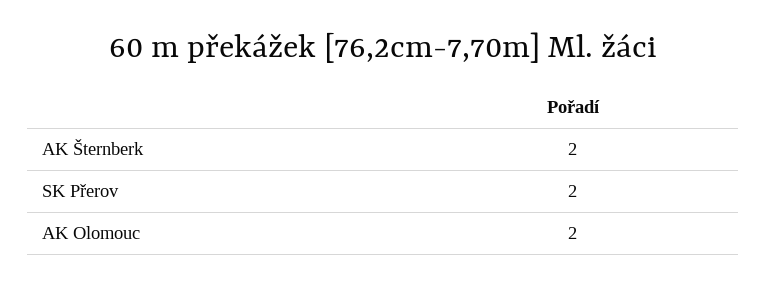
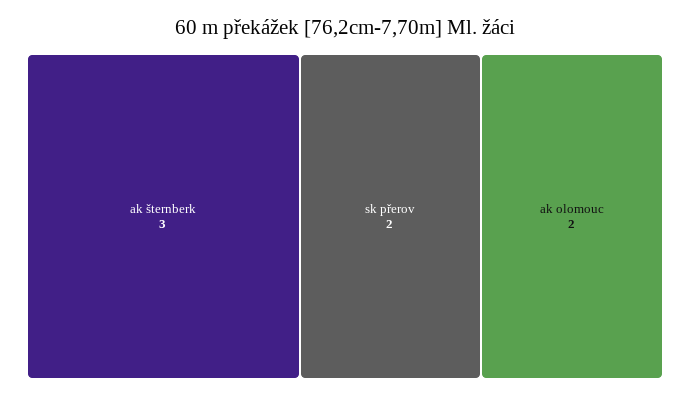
AK Šternberk: 2 -> 3

